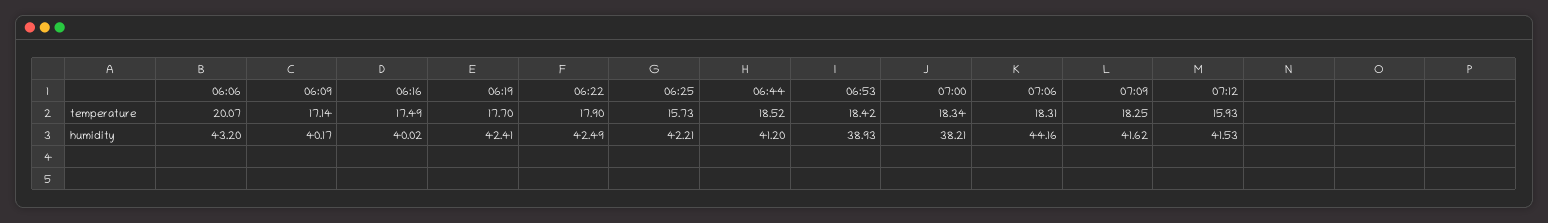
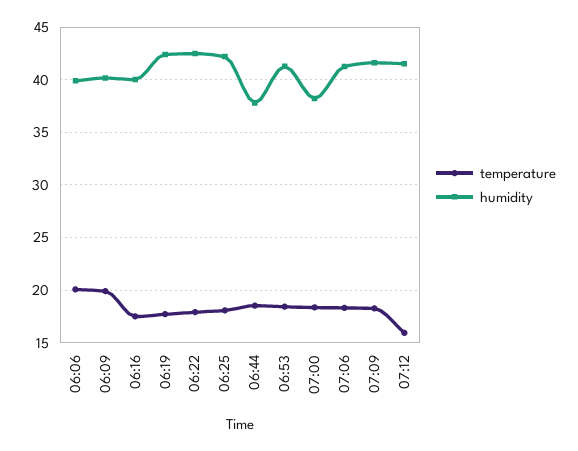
temperature, 06:09: 17.14 -> 20
temperature, 06:25: 15.73 -> 18
humidity, 06:06: 43.2 -> 40
humidity, 06:44: 41.2 -> 38
humidity, 06:53: 38.93 -> 41
humidity, 07:06: 44.16 -> 41

